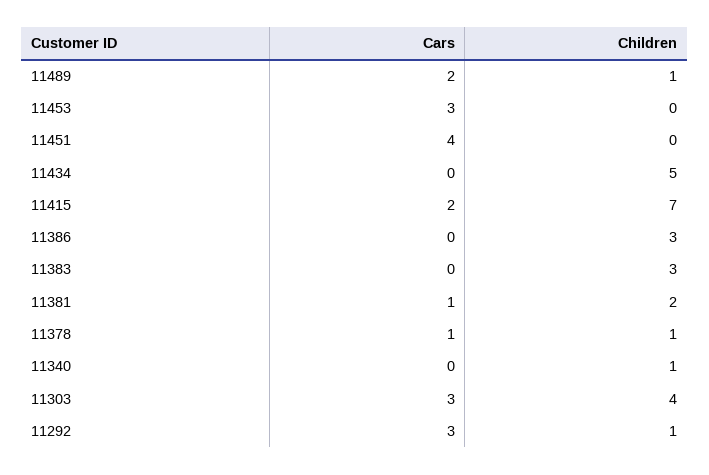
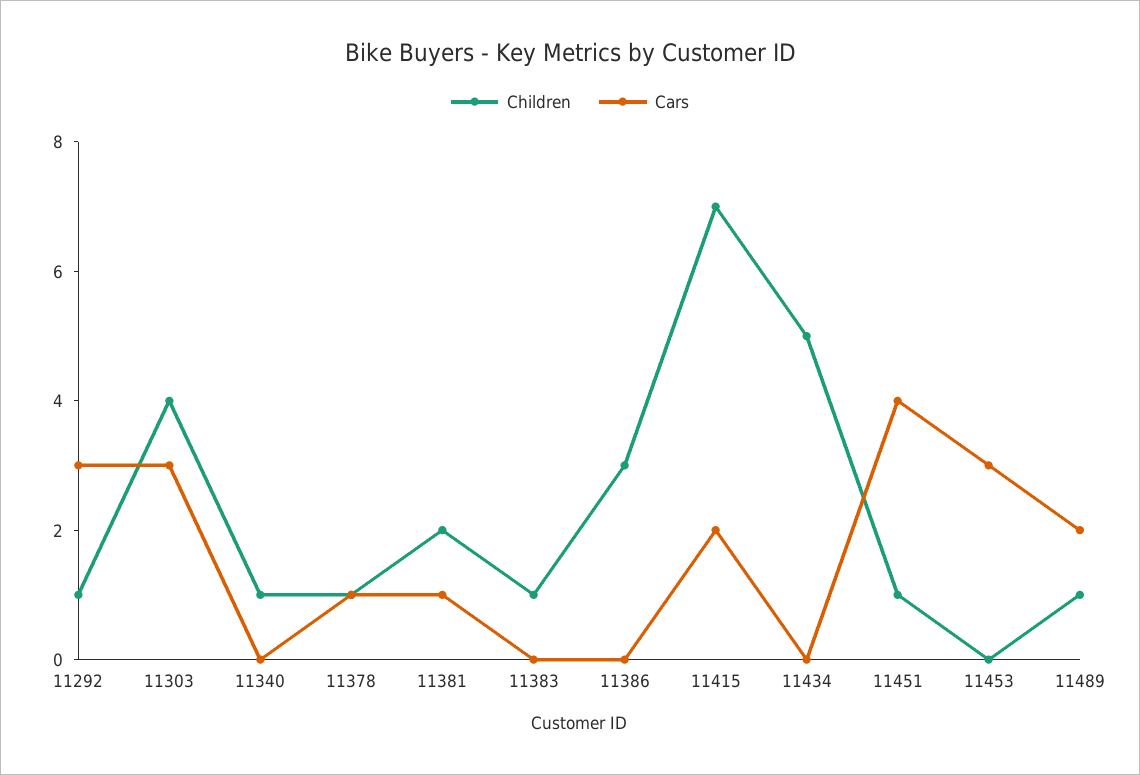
Children, 11451: 0 -> 1
Children, 11383: 3 -> 1

